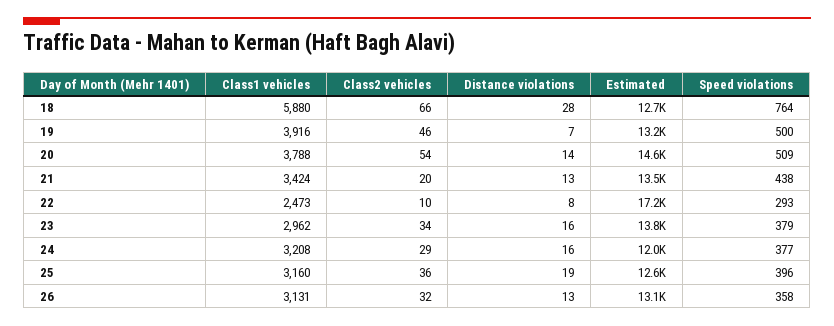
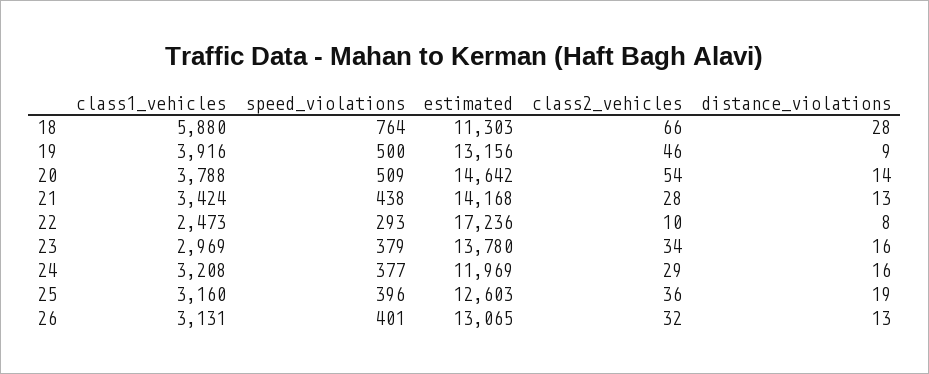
Estimated, 18: 12700 -> 11303
Distance violations, 19: 7 -> 9
Class2 vehicles, 21: 20 -> 28
Estimated, 21: 13500 -> 14168
Class1 vehicles, 23: 2962 -> 2969
Speed violations, 26: 358 -> 401

